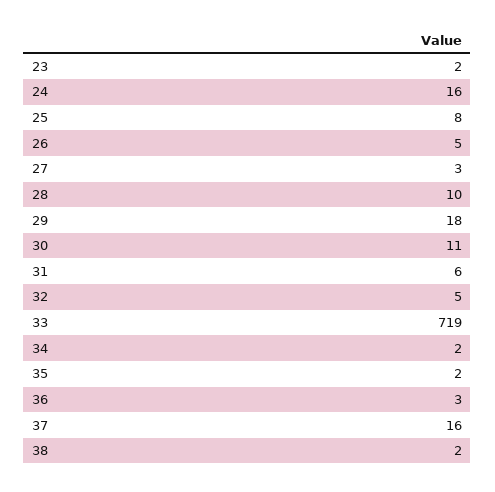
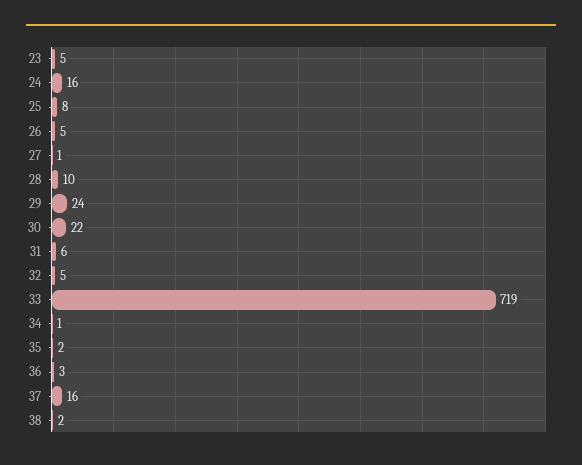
23: 2 -> 5
27: 3 -> 1
29: 18 -> 24
30: 11 -> 22
34: 2 -> 1

